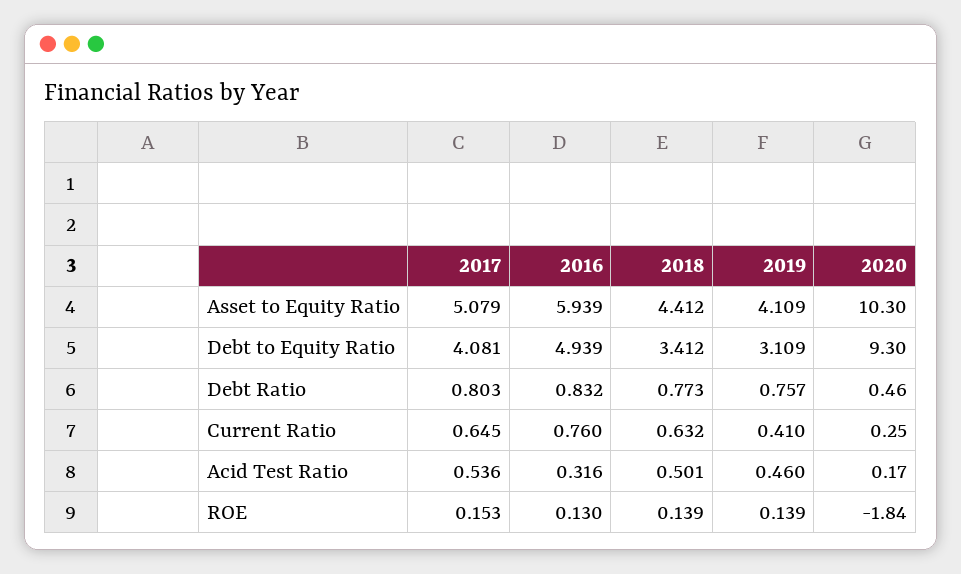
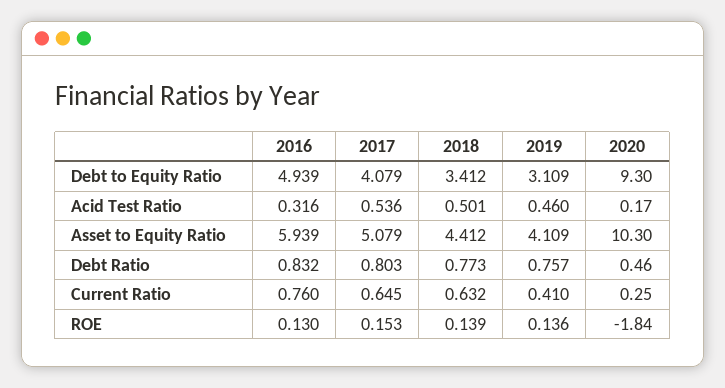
2017, Debt to Equity Ratio: 4.081 -> 4.079
2019, ROE: 0.139 -> 0.136

